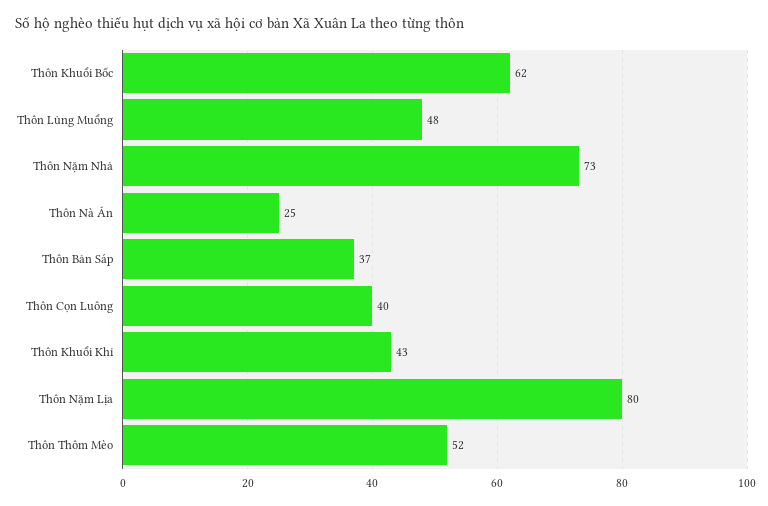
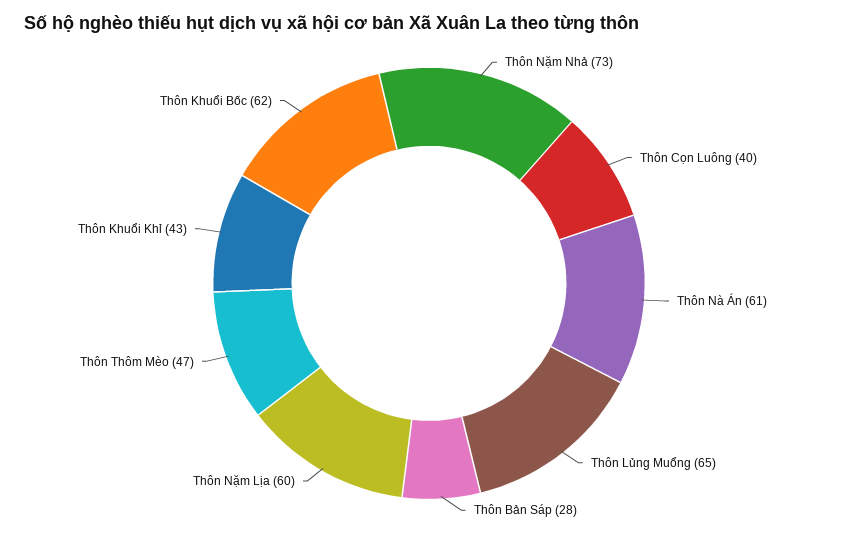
Thôn Lủng Muổng: 48 -> 65
Thôn Nà Án: 25 -> 61
Thôn Bản Sáp: 37 -> 28
Thôn Nặm Lịa: 80 -> 60
Thôn Thôm Mèo: 52 -> 47

